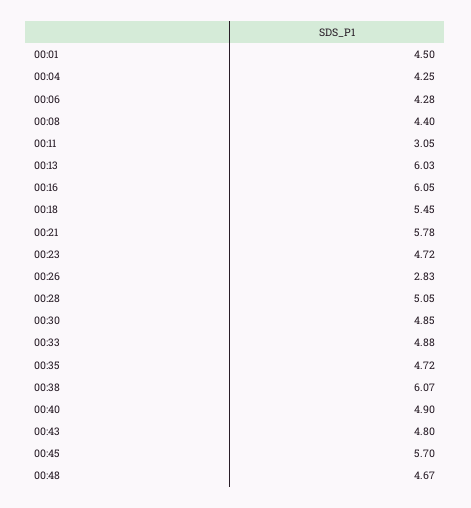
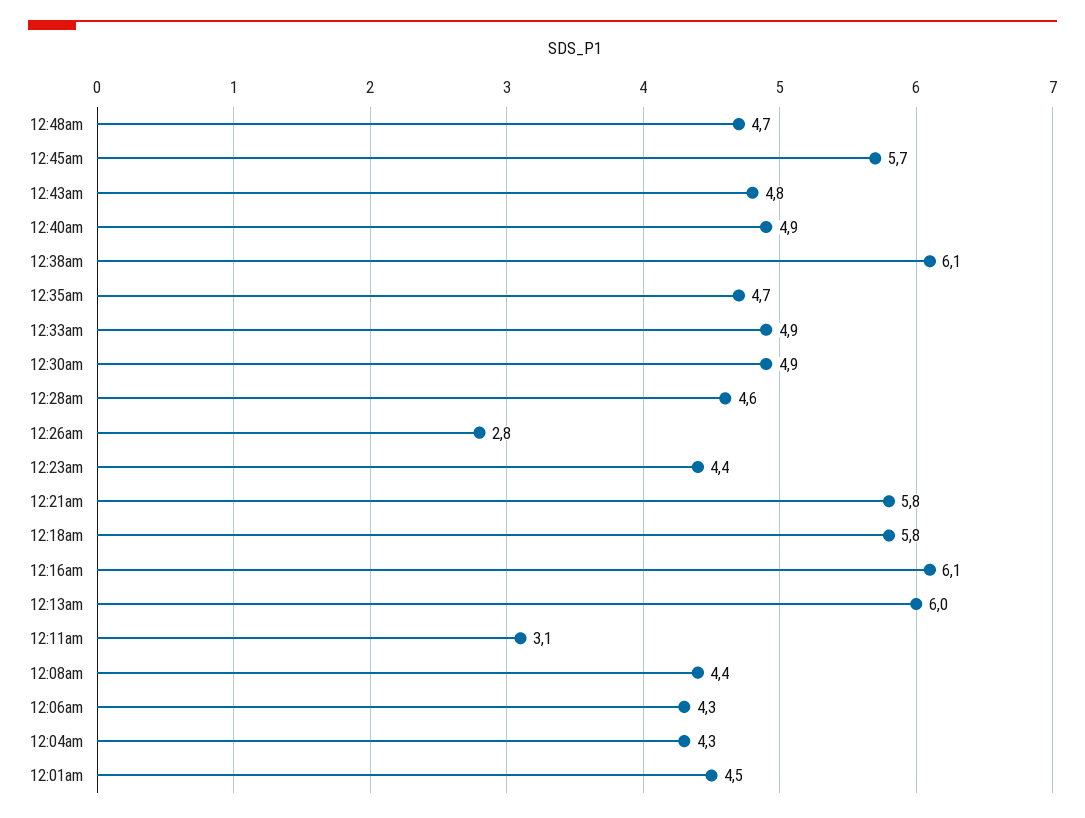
00:18: 5.45 -> 5.8
00:23: 4.72 -> 4.4
00:28: 5.05 -> 4.6

